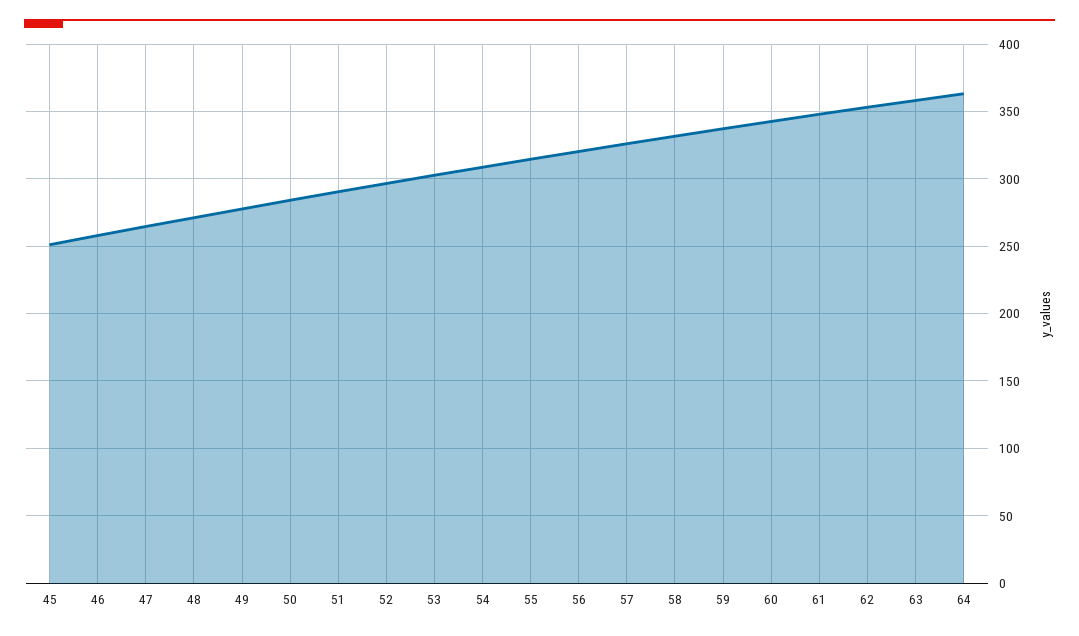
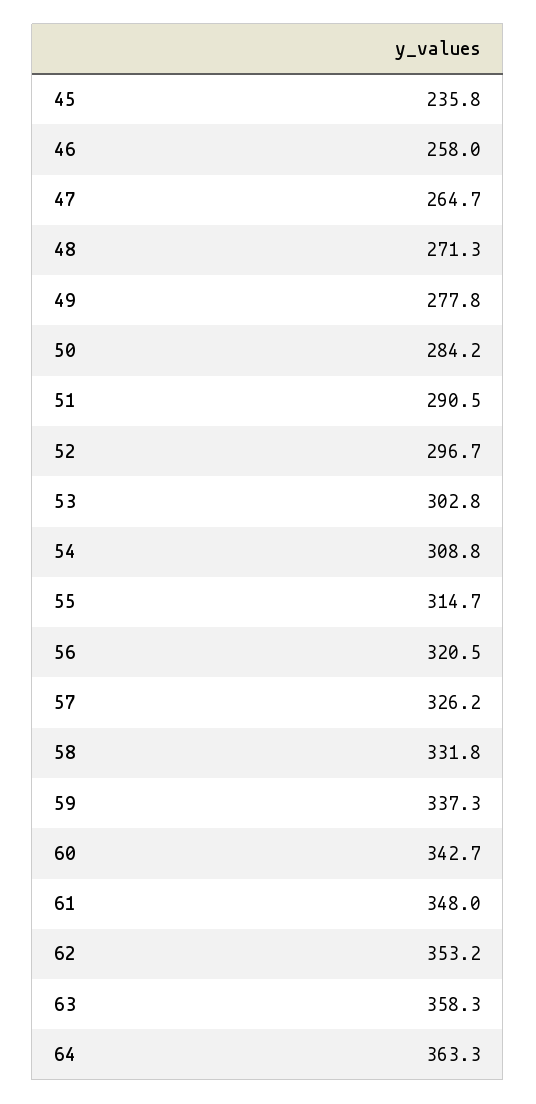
45: 250 -> 235.8

